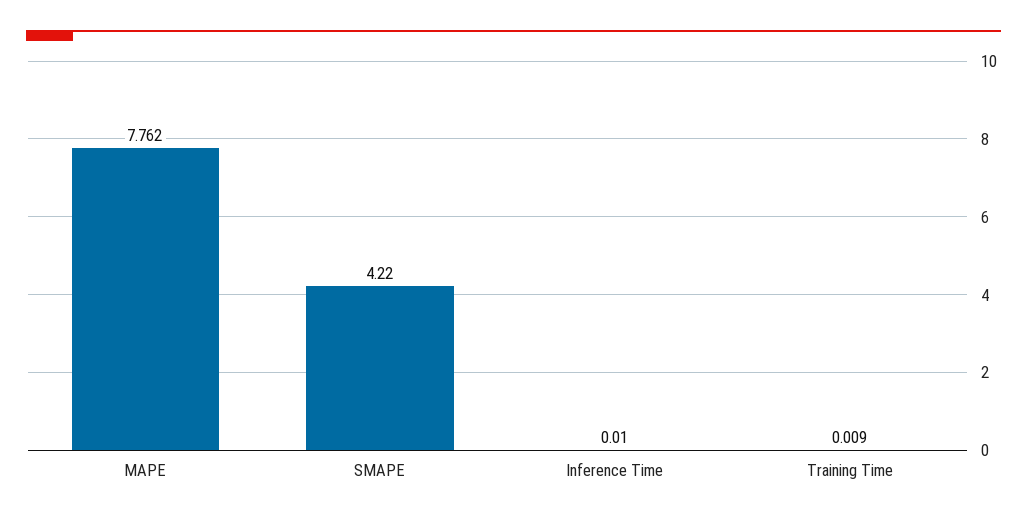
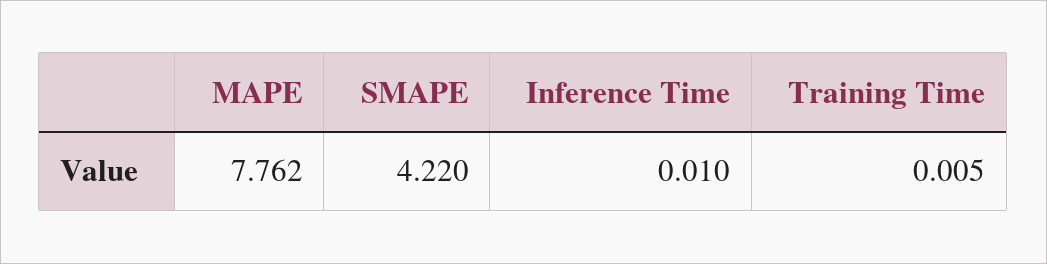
Training Time: 0.009 -> 0.005

